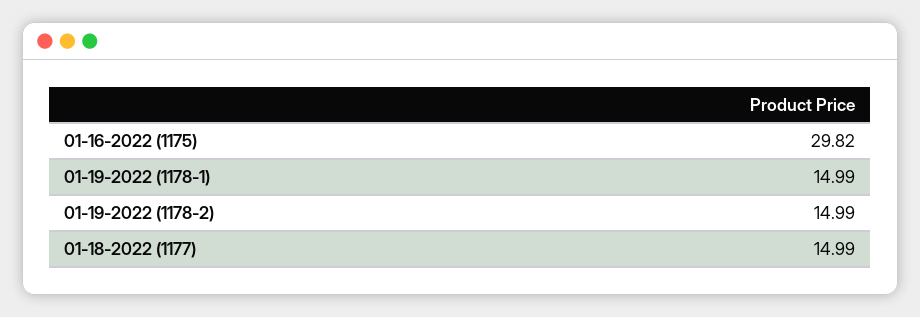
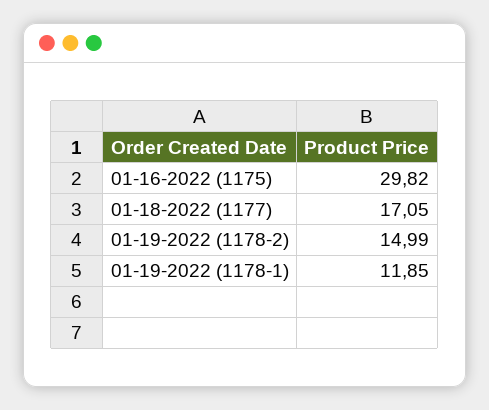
01-19-2022 (1178-1): 14.99 -> 11.85
01-18-2022 (1177): 14.99 -> 17.05

